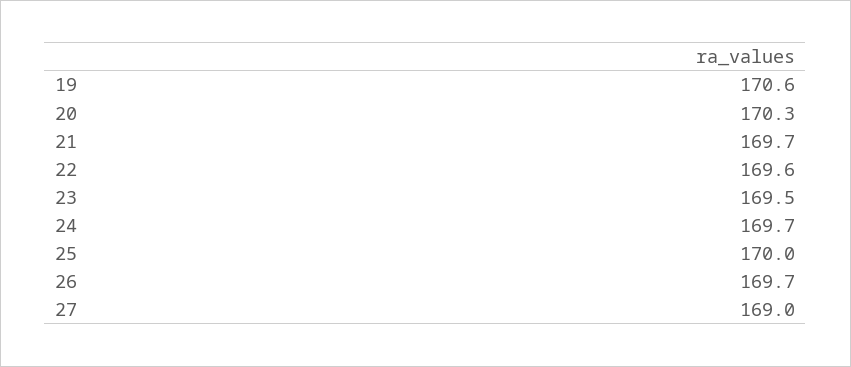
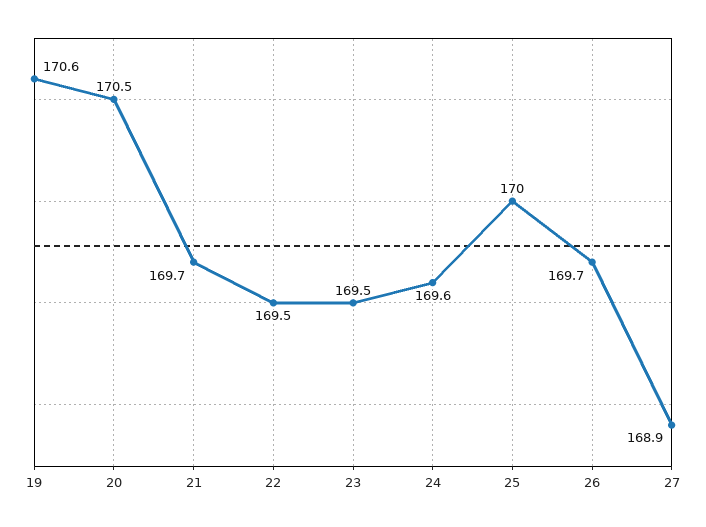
20: 170.3 -> 170.5
22: 169.6 -> 169.5
24: 169.7 -> 169.6
27: 169 -> 168.9

